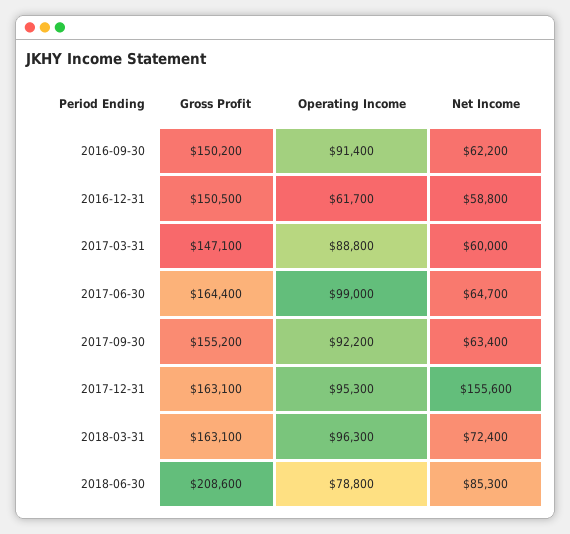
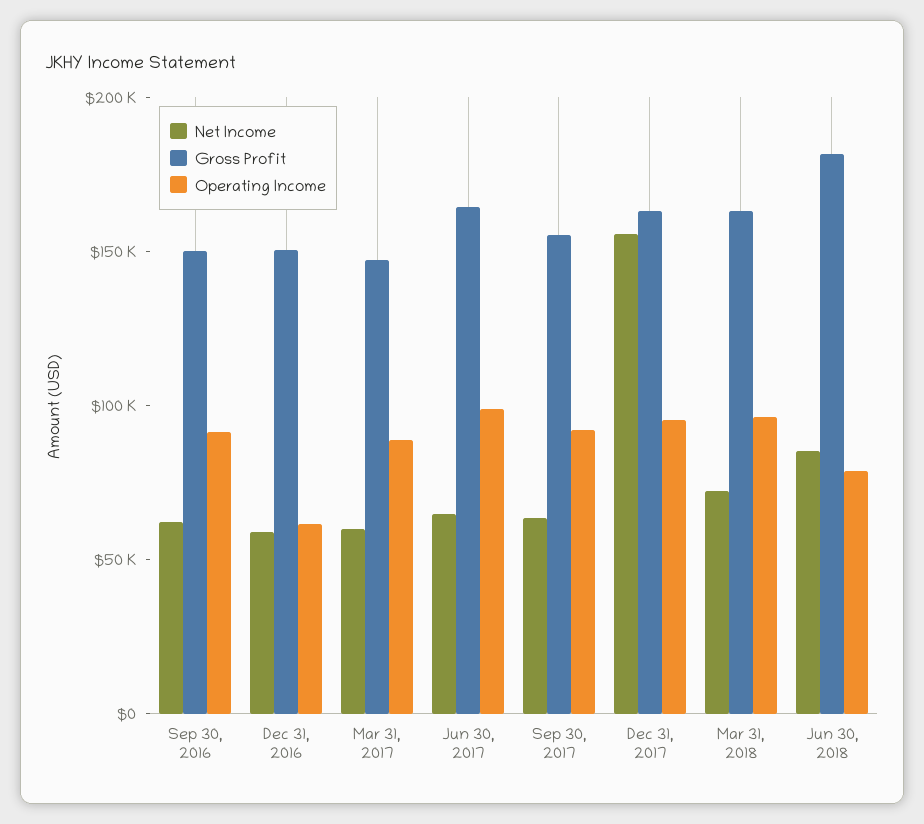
Gross Profit, 2018-06-30: 208600 -> 180000

